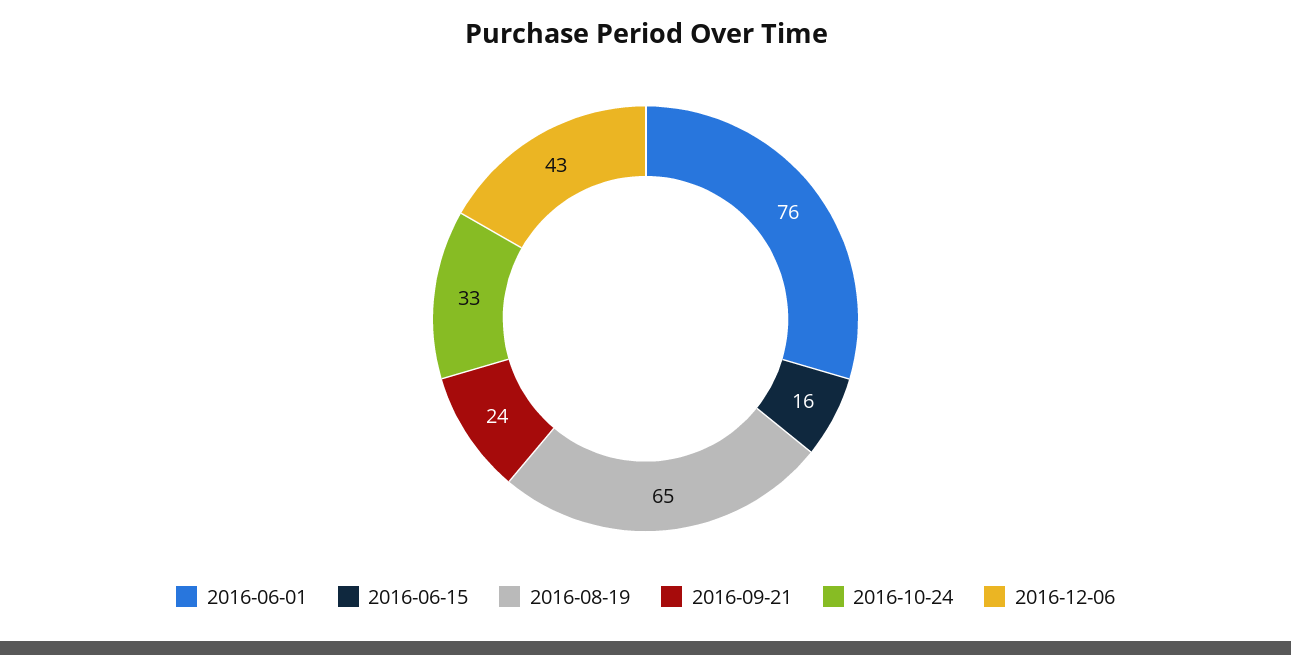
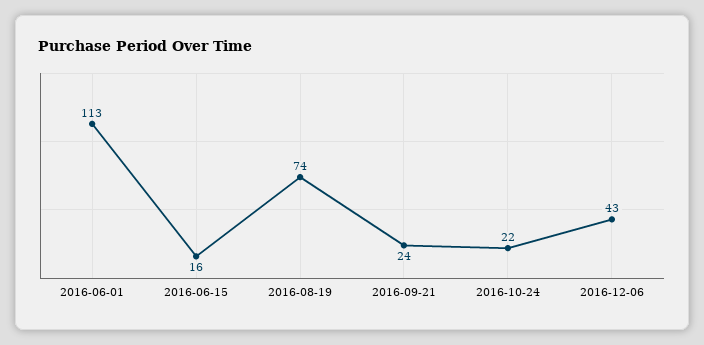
2016-06-01: 76 -> 113
2016-08-19: 65 -> 74
2016-10-24: 33 -> 22

